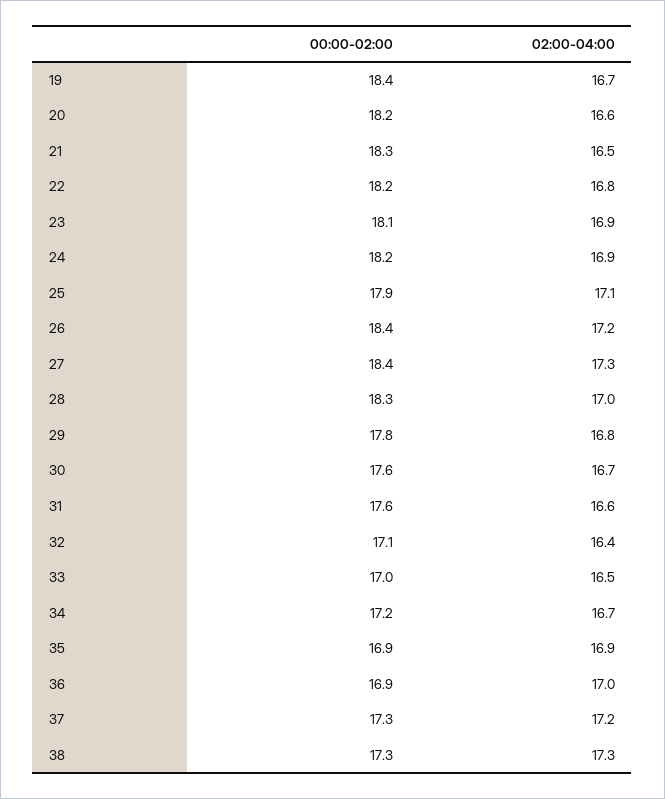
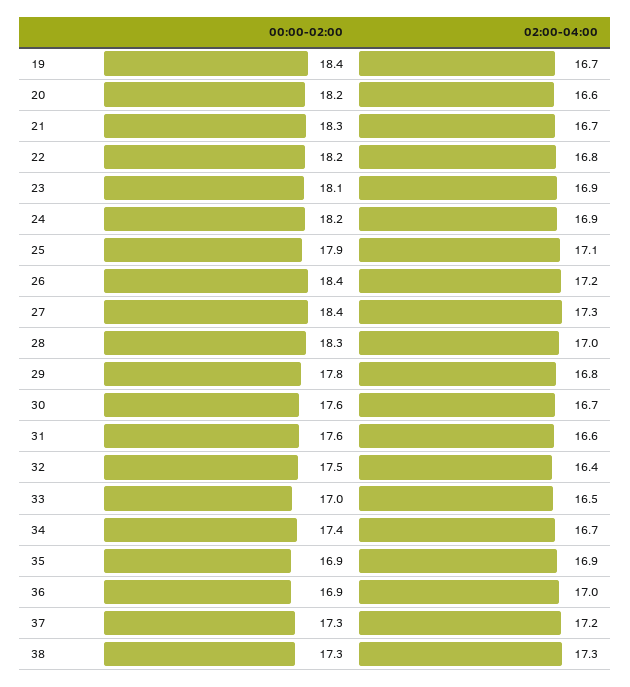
02:00-04:00, 21: 16.5 -> 16.7
00:00-02:00, 32: 17.1 -> 17.5
00:00-02:00, 34: 17.2 -> 17.4

